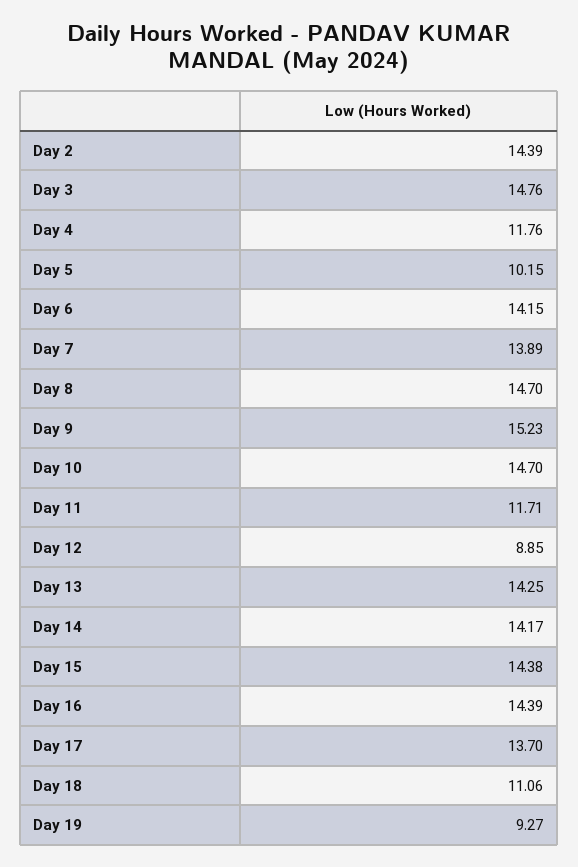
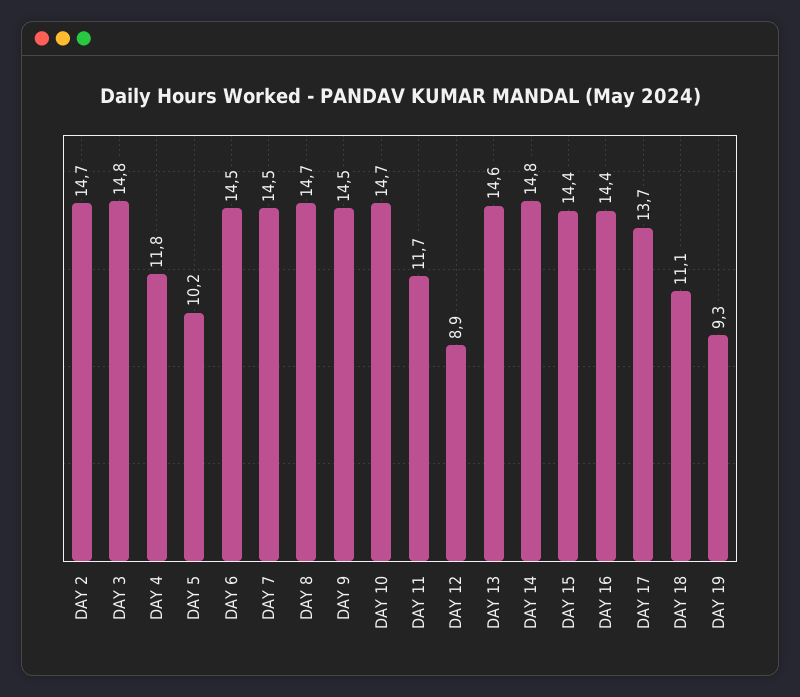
Day 2: 14.39 -> 14.7
Day 6: 14.15 -> 14.5
Day 7: 13.89 -> 14.5
Day 9: 15.23 -> 14.5
Day 13: 14.25 -> 14.6
Day 14: 14.17 -> 14.8

